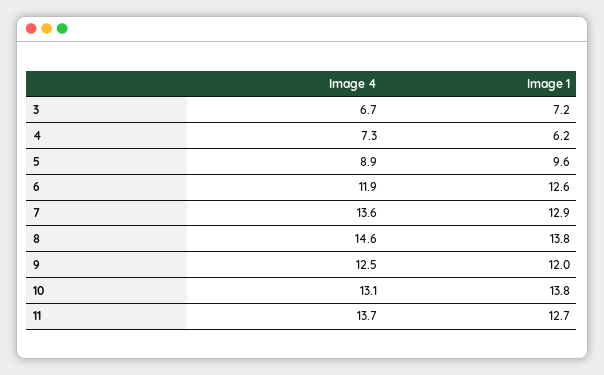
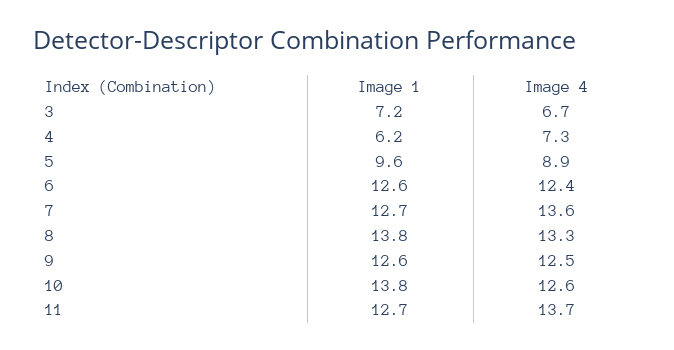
Image 4, 6: 11.9 -> 12.4
Image 1, 7: 12.9 -> 12.7
Image 4, 8: 14.6 -> 13.3
Image 1, 9: 12 -> 12.6
Image 4, 10: 13.1 -> 12.6

